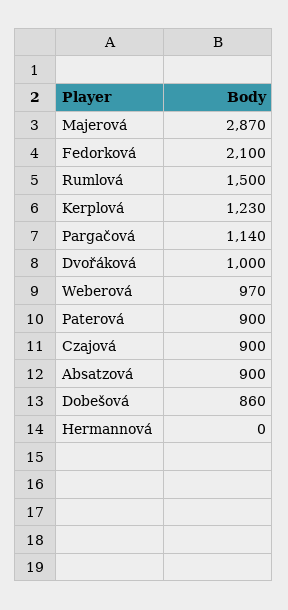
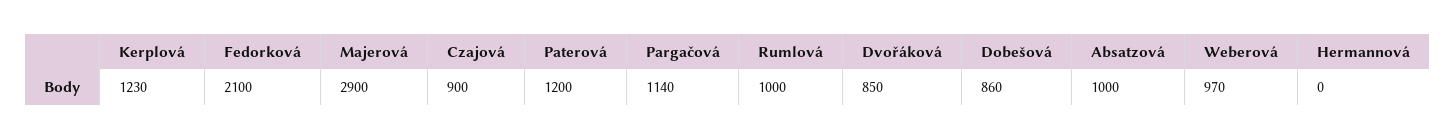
Majerová: 2870 -> 2900
Rumlová: 1500 -> 1000
Dvořáková: 1000 -> 850
Paterová: 900 -> 1200
Absatzová: 900 -> 1000

